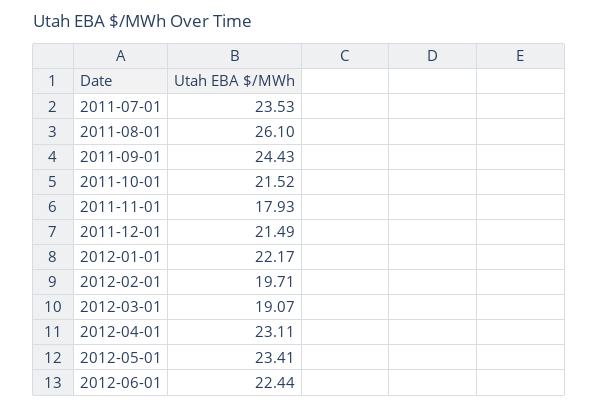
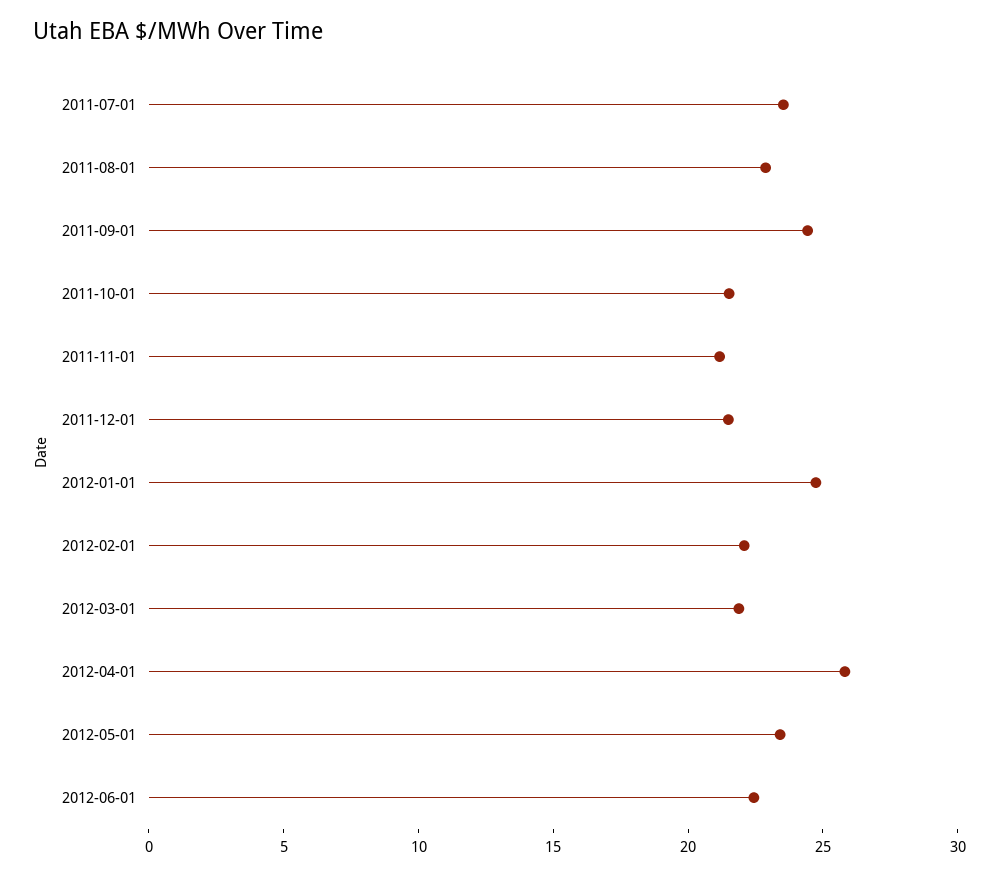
2011-08-01: 26.1 -> 23
2011-11-01: 17.93 -> 21
2012-01-01: 22.17 -> 25
2012-02-01: 19.71 -> 22
2012-03-01: 19.07 -> 22
2012-04-01: 23.11 -> 26

